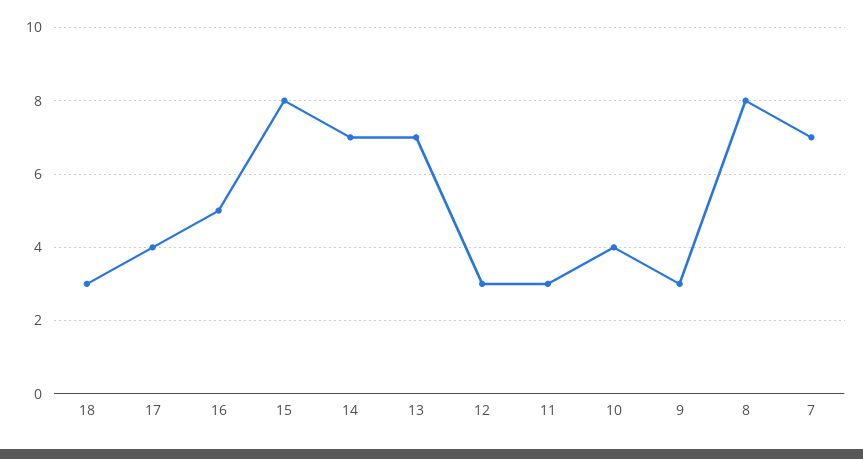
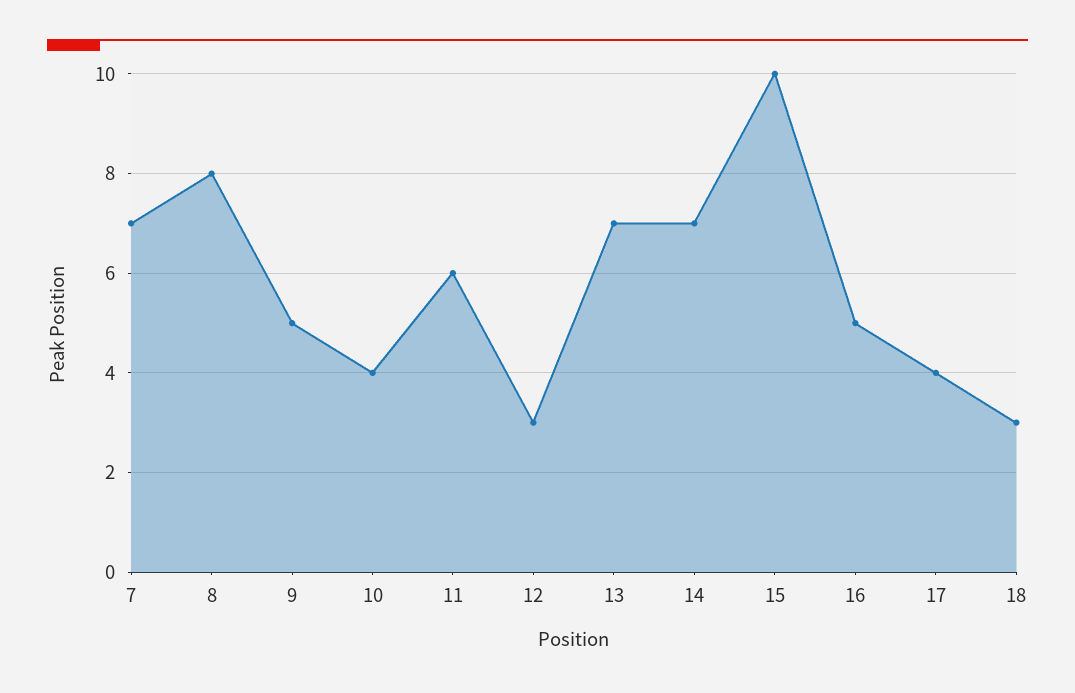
15: 8 -> 10
11: 3 -> 6
9: 3 -> 5

